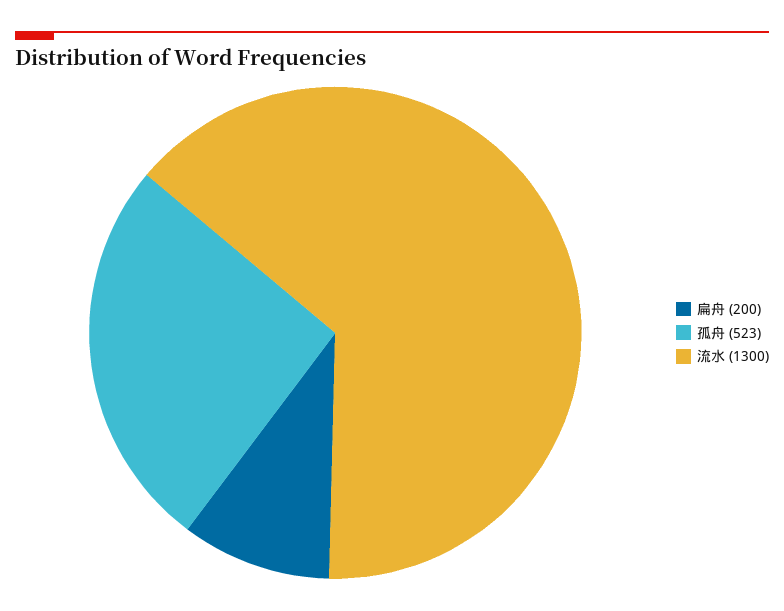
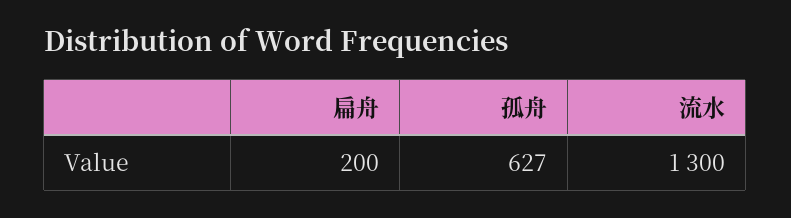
孤舟: 523 -> 627

